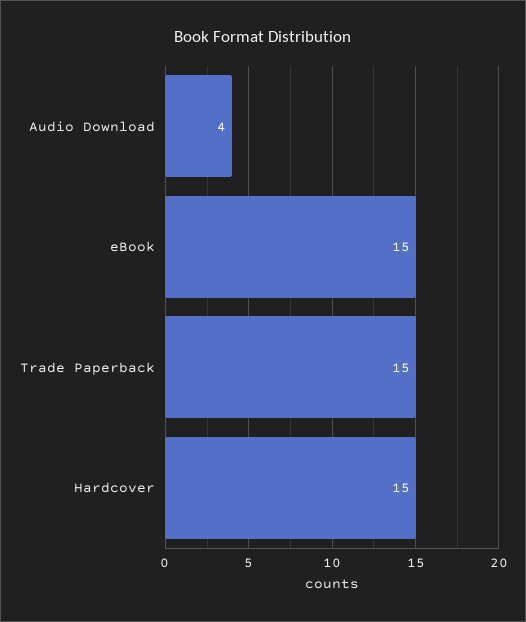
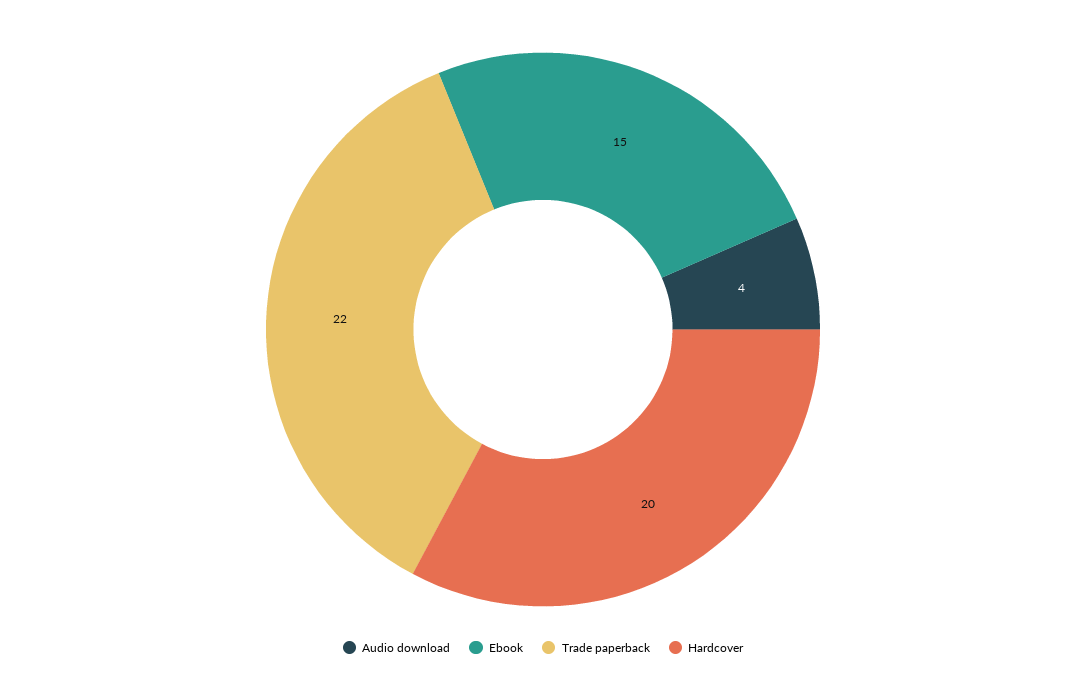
Trade Paperback: 15 -> 22
Hardcover: 15 -> 20

